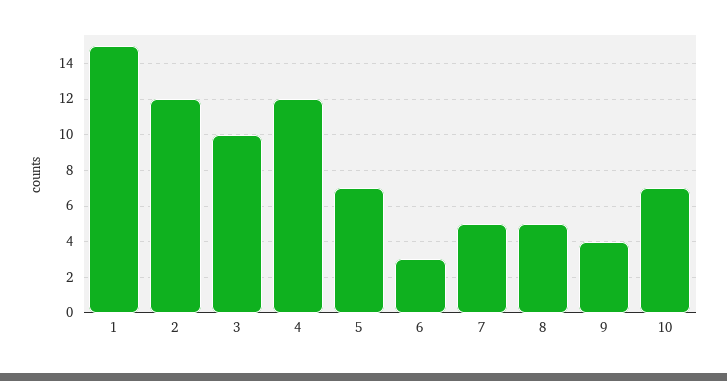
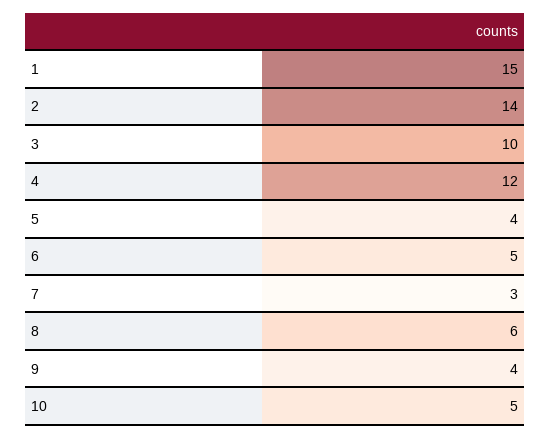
2: 12 -> 14
5: 7 -> 4
6: 3 -> 5
7: 5 -> 3
8: 5 -> 6
10: 7 -> 5

